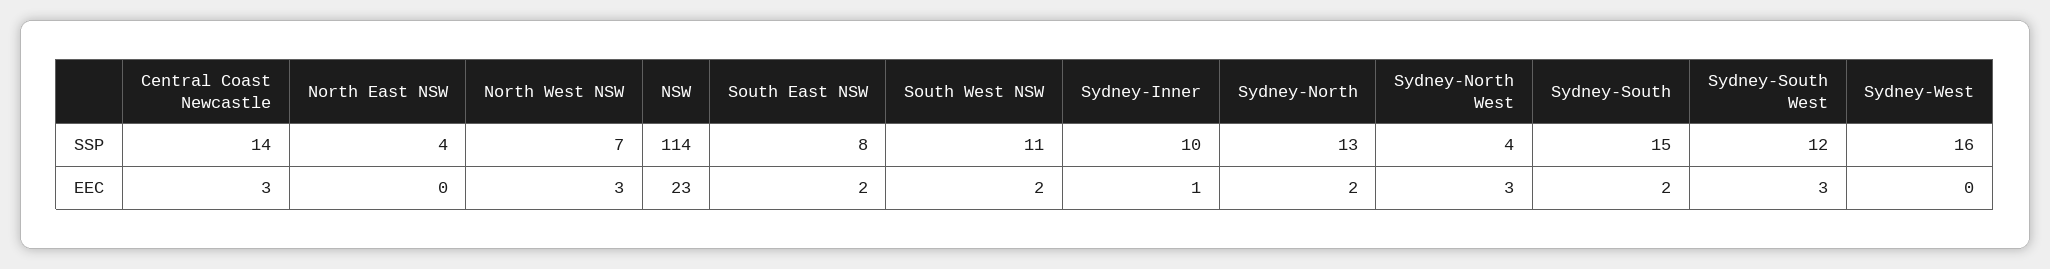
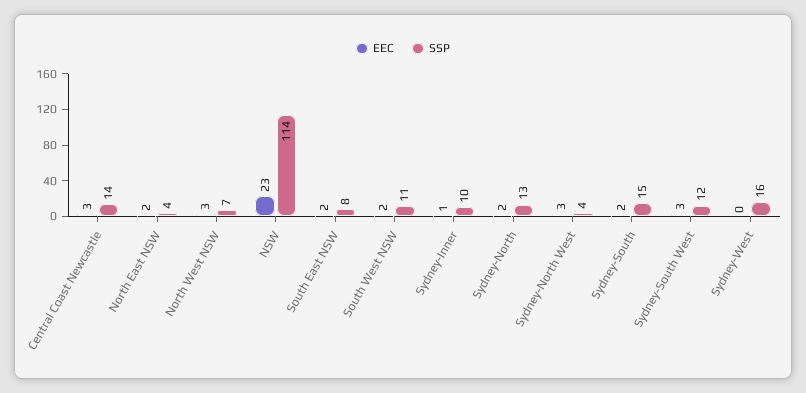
EEC, North East NSW: 0 -> 2

